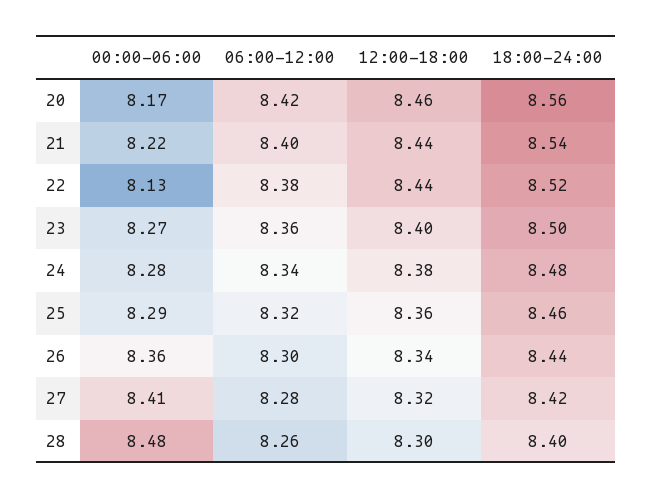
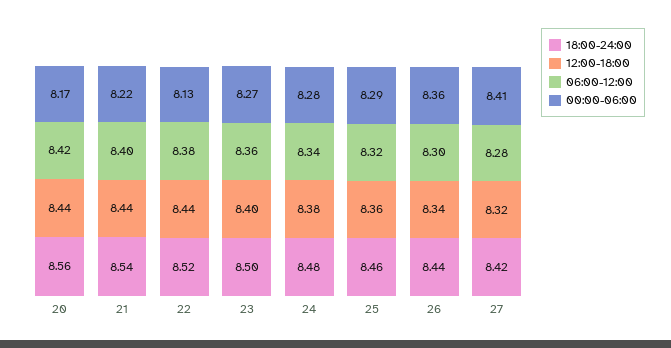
12:00-18:00, 20: 8.46 -> 8.44
00:00-06:00, 28: 8.48 -> none
06:00-12:00, 28: 8.26 -> none
12:00-18:00, 28: 8.3 -> none
18:00-24:00, 28: 8.4 -> none

